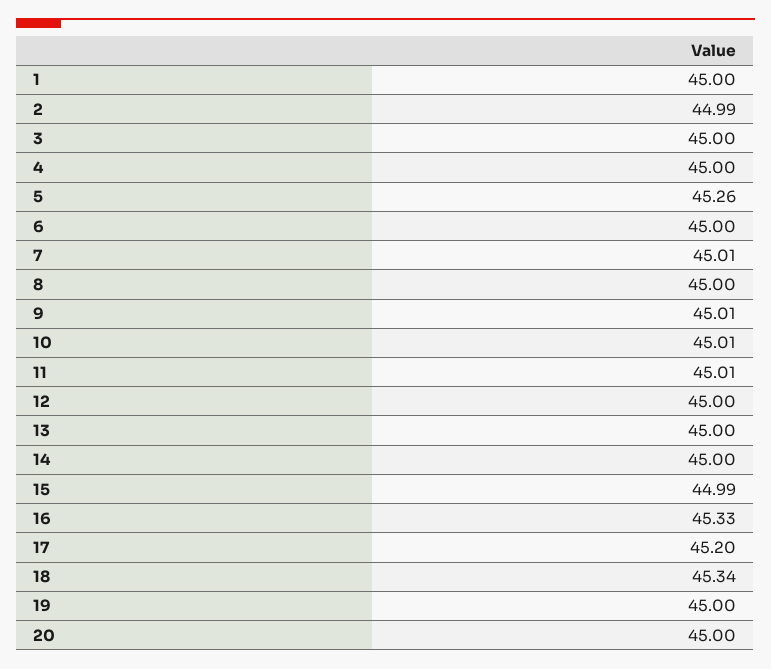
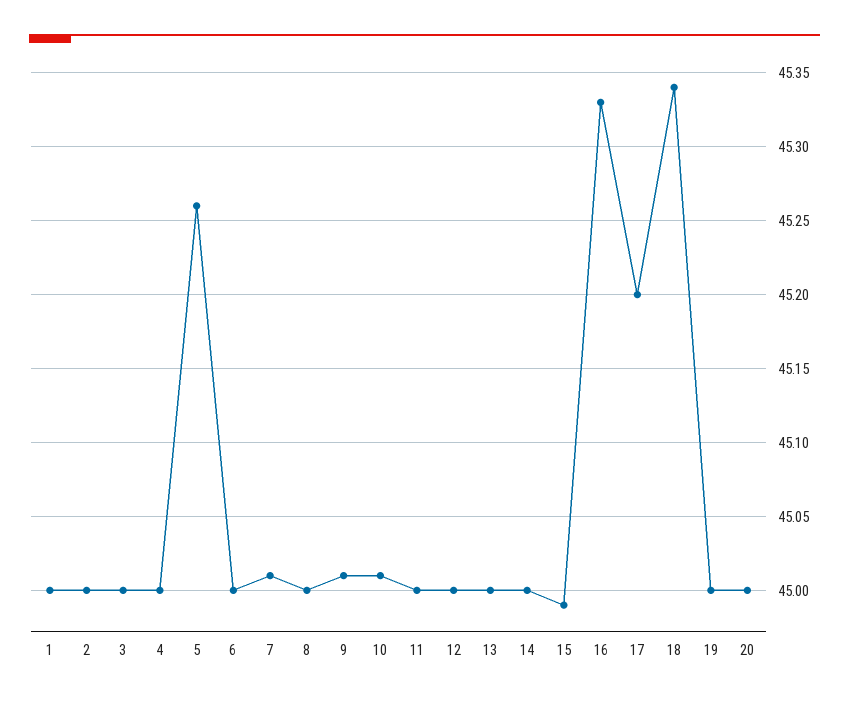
2: 44.99 -> 45
11: 45.01 -> 45

